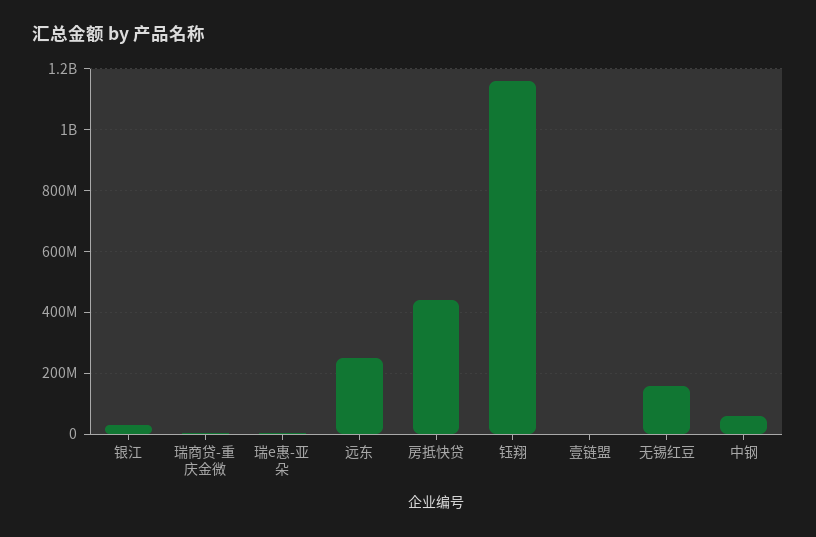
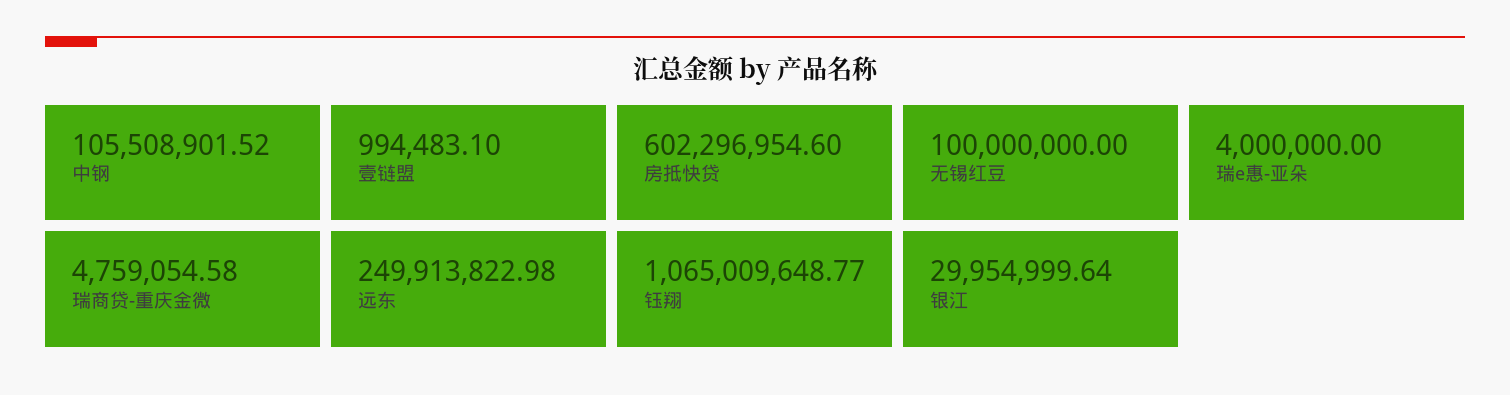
房抵快贷: 440000000 -> 602296954.6
钰翔: 1160000000 -> 1065009648.77
无锡红豆: 160000000 -> 100000000
中钢: 60000000 -> 105508901.52

